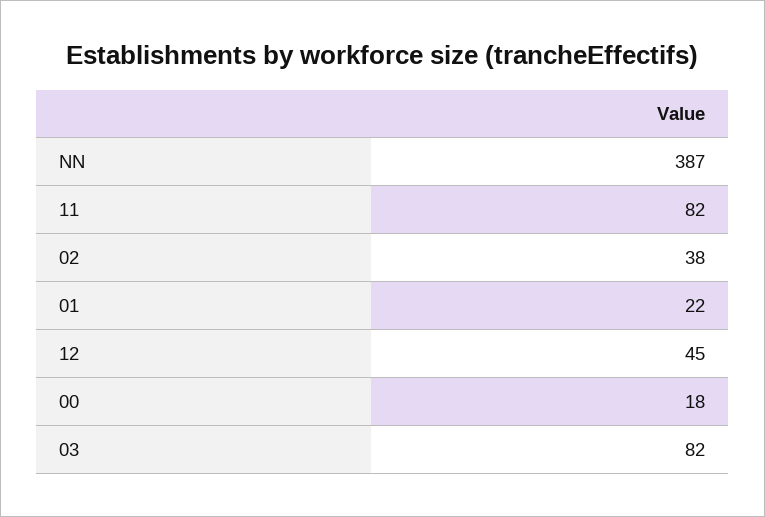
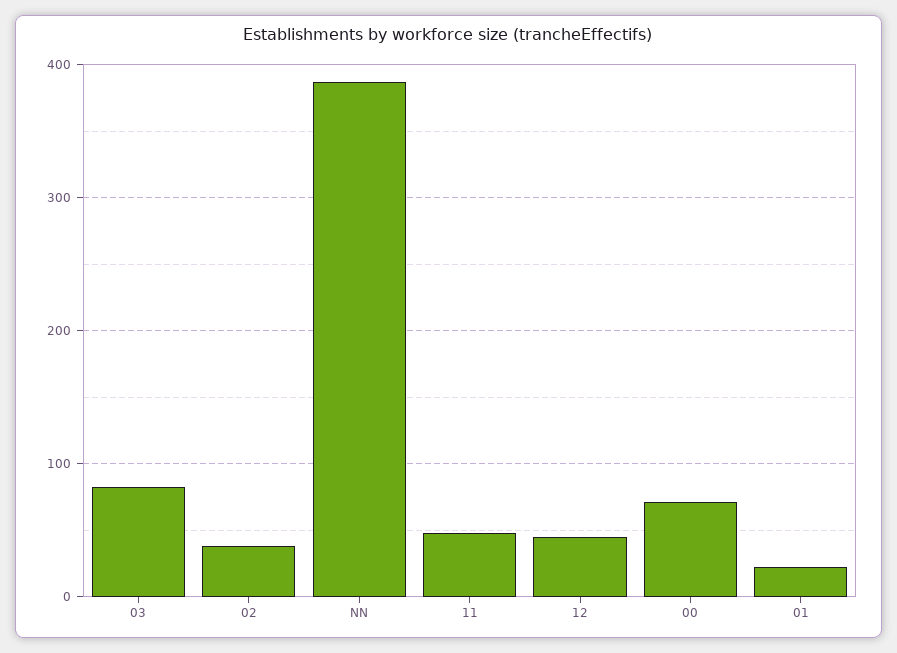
11: 82 -> 50
00: 18 -> 70

